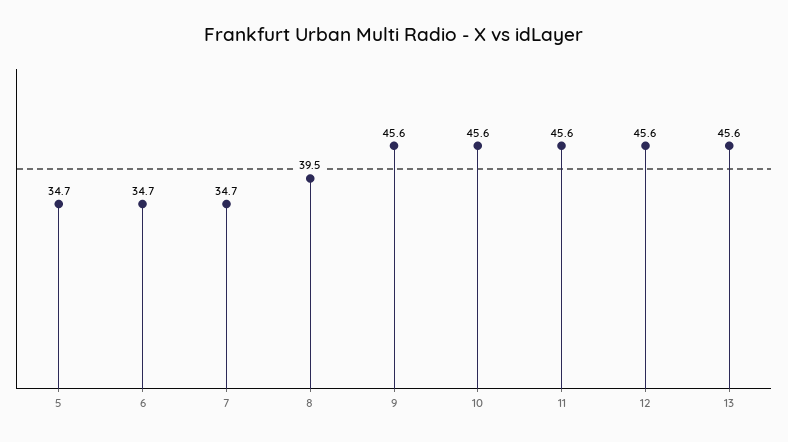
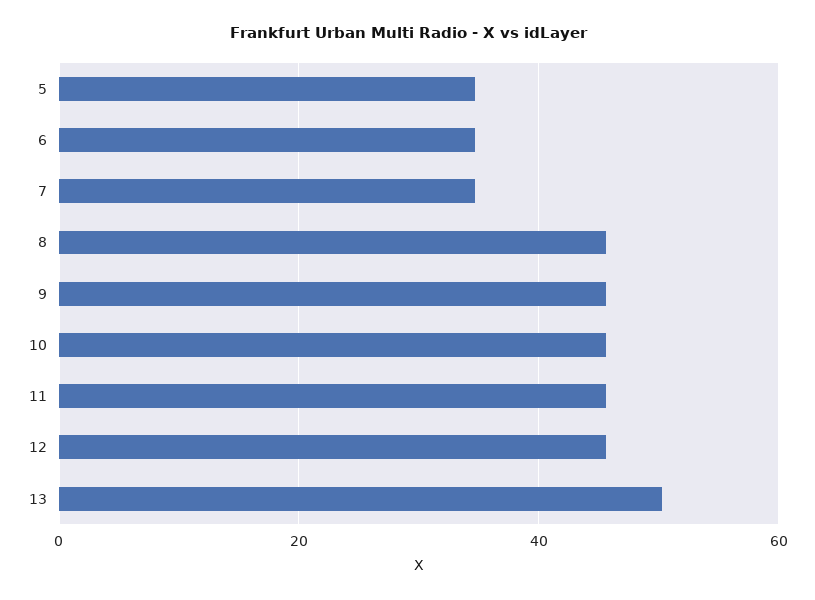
8: 39.5 -> 46
13: 45.6 -> 50

